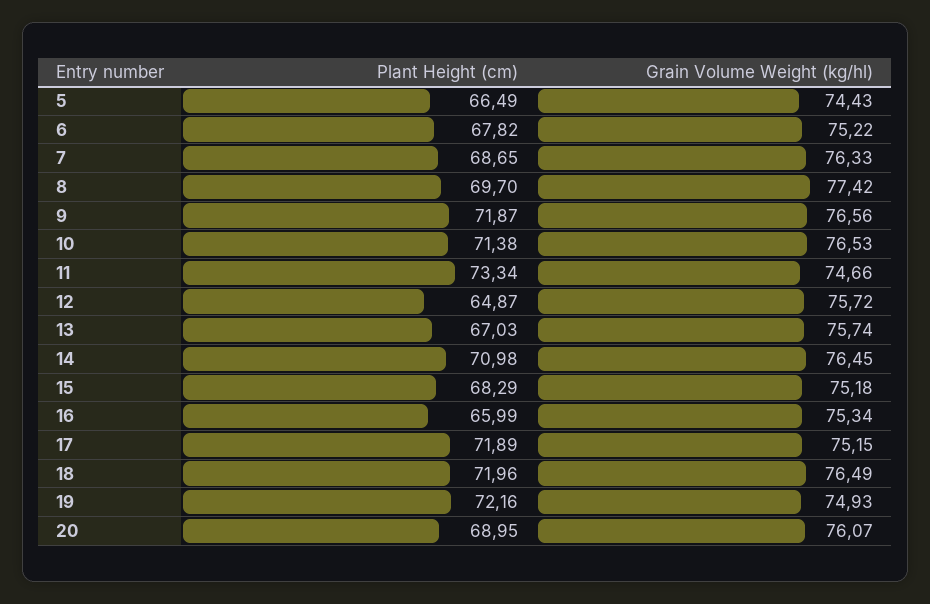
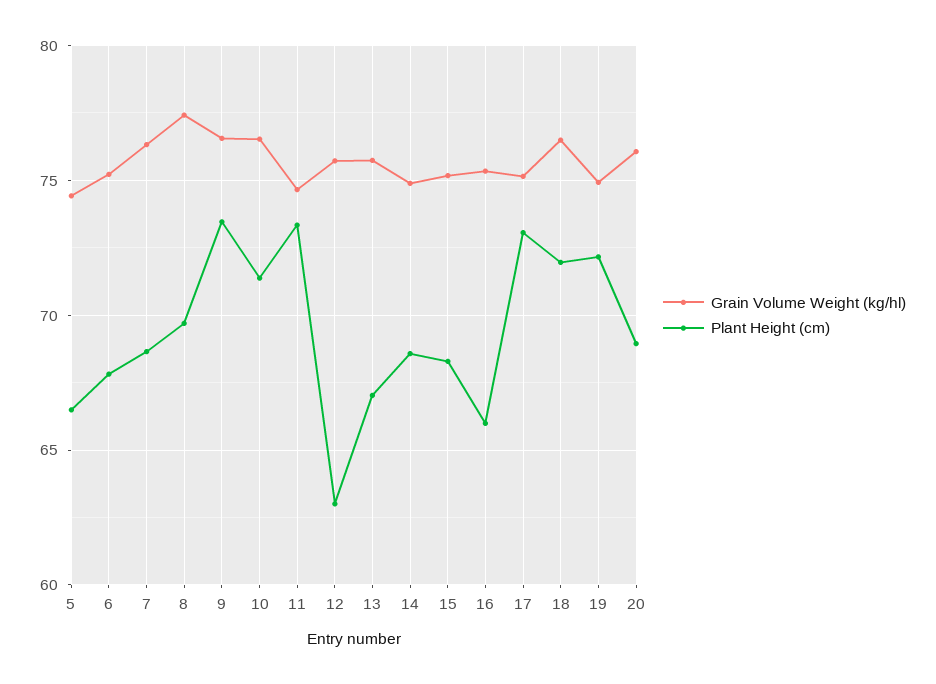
Plant Height (cm), 9: 71.87 -> 73.5
Plant Height (cm), 12: 64.87 -> 63
Plant Height (cm), 14: 70.98 -> 68.5
Grain Volume Weight (kg/hl), 14: 76.45 -> 75
Plant Height (cm), 17: 71.89 -> 73

